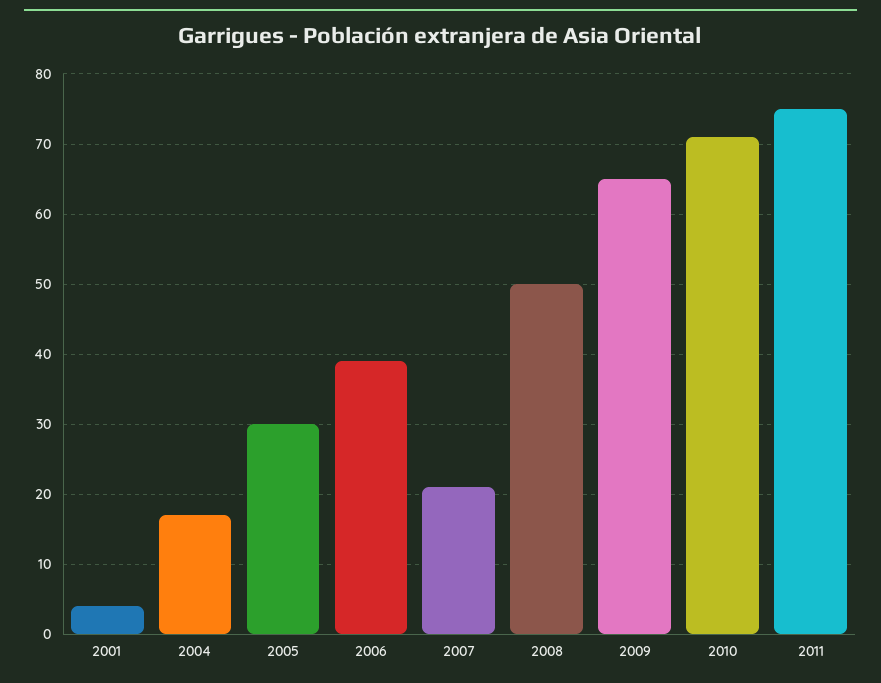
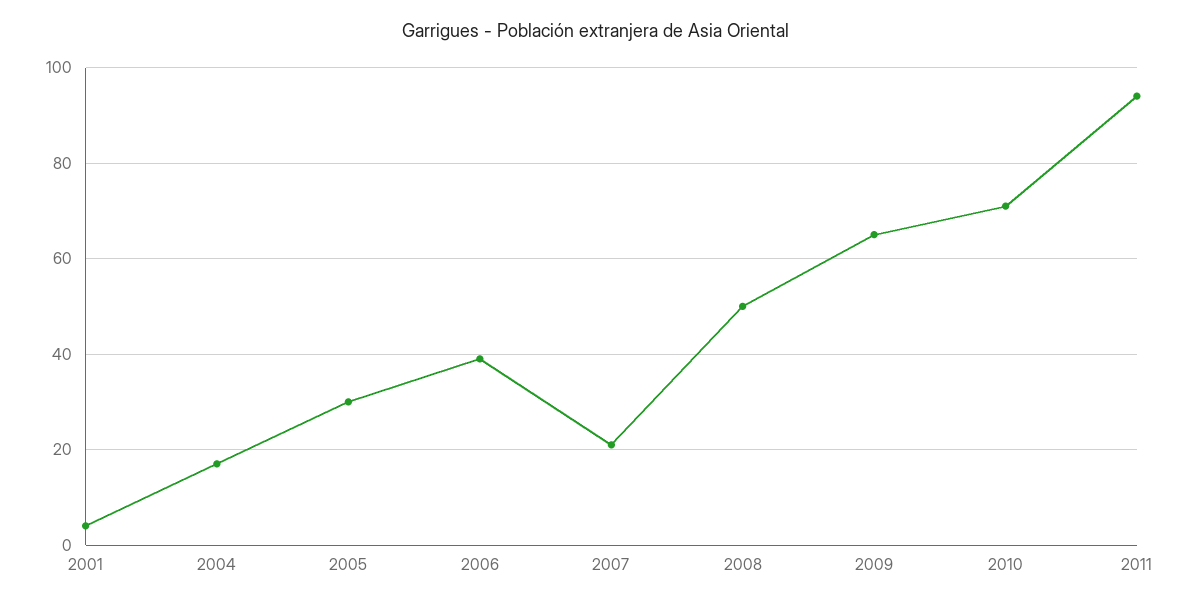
2011: 75 -> 95

